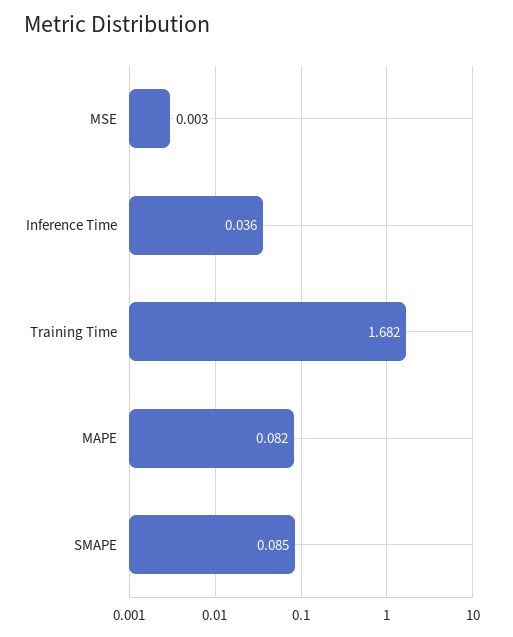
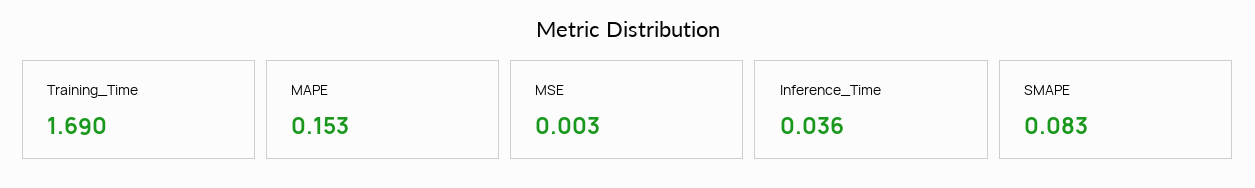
Training Time: 1.682 -> 1.69
MAPE: 0.082 -> 0.153
SMAPE: 0.085 -> 0.083

